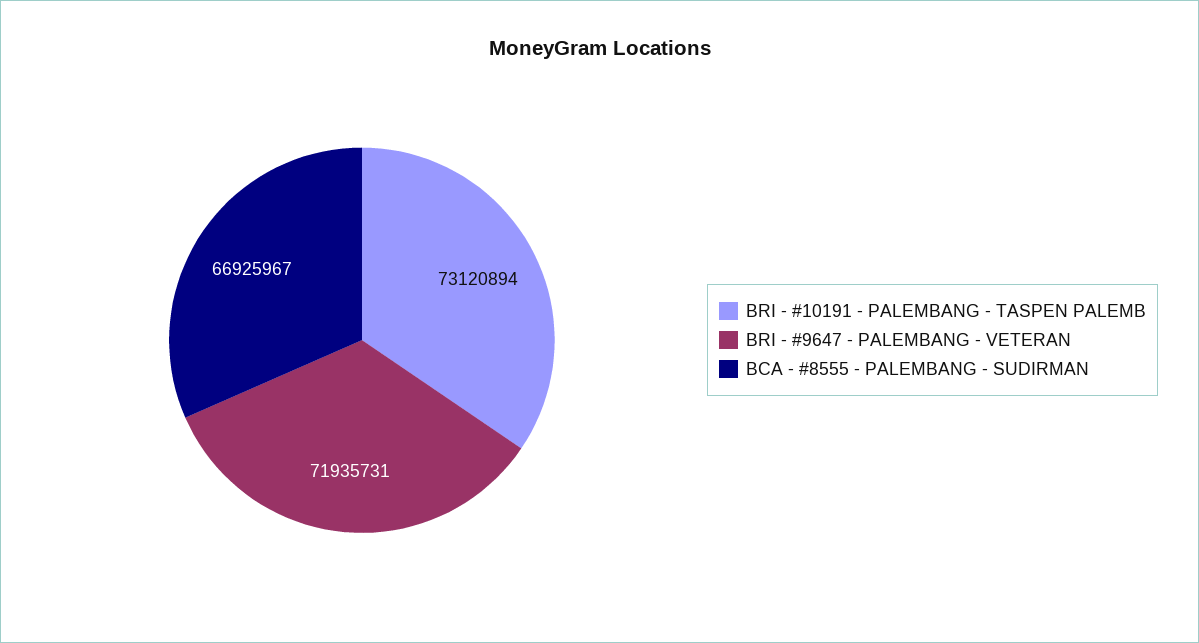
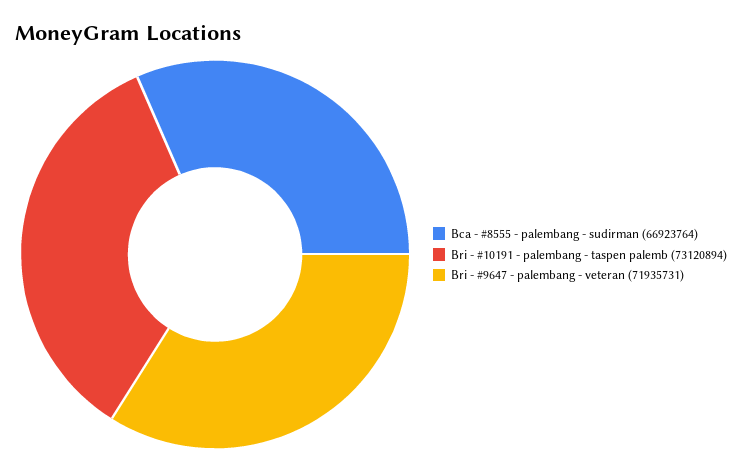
BCA - #8555 - PALEMBANG - SUDIRMAN: 66925967 -> 66923764

